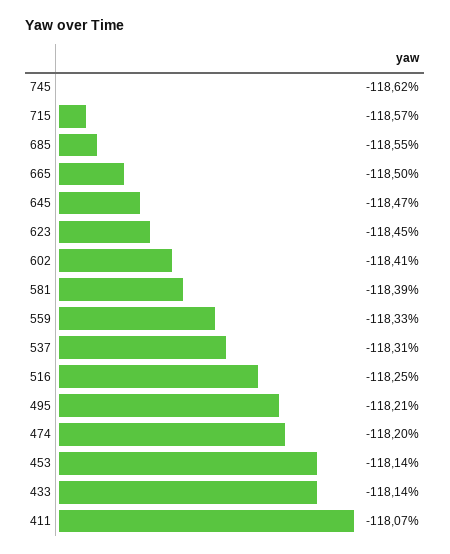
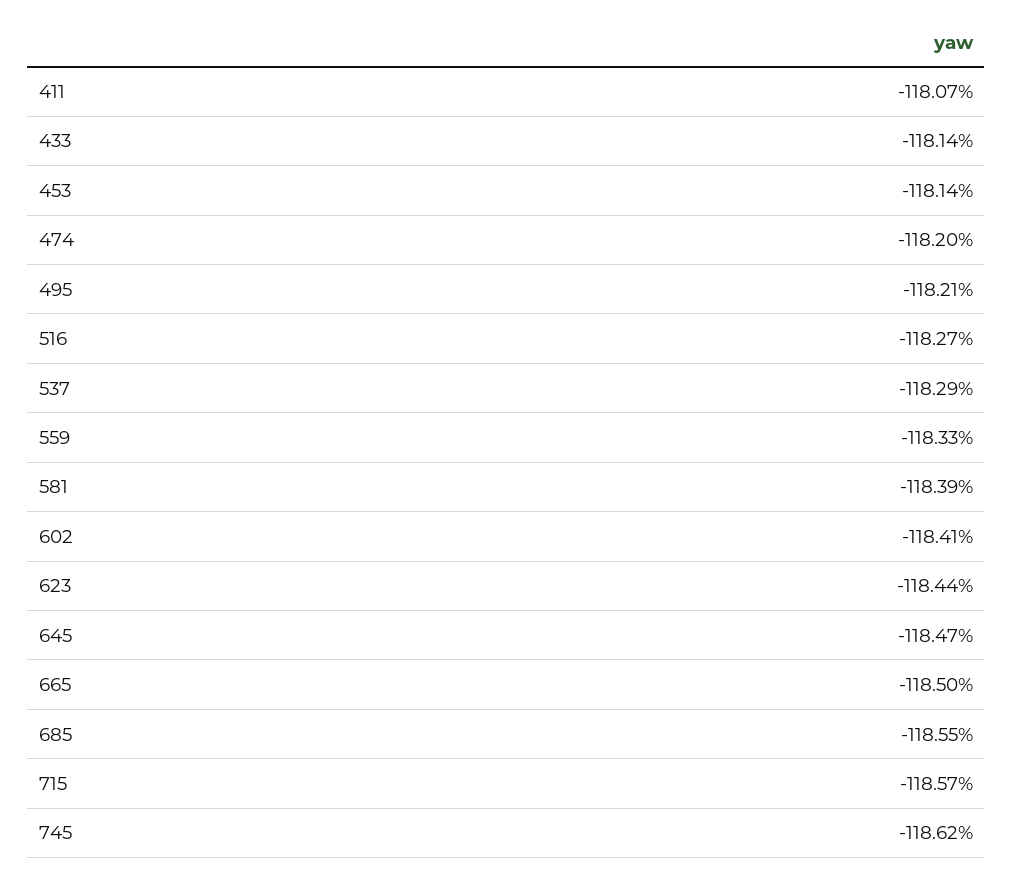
623: -118.45 -> -118.44
537: -118.31 -> -118.29
516: -118.25 -> -118.27

